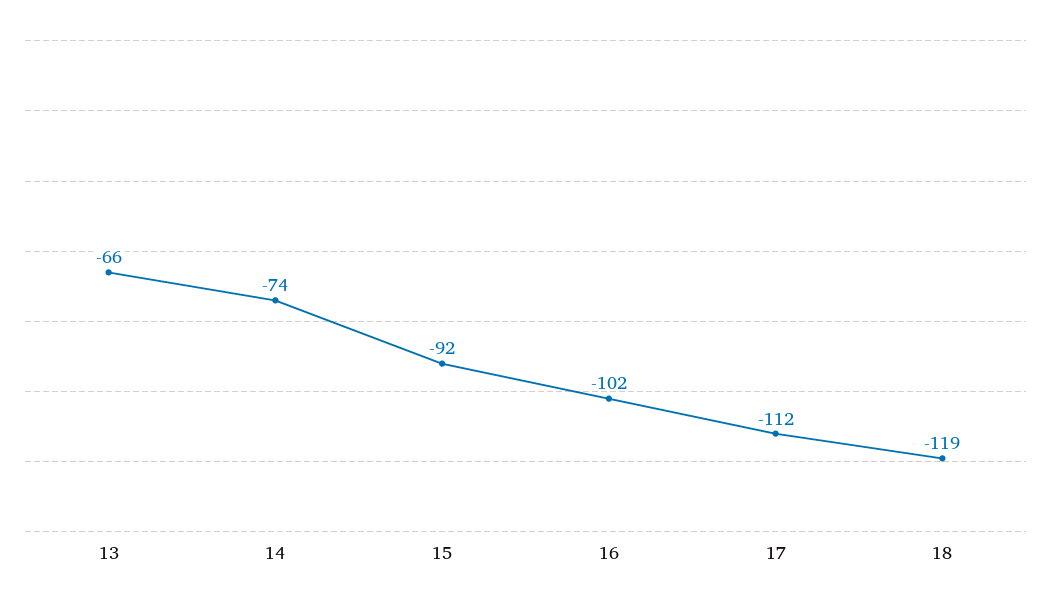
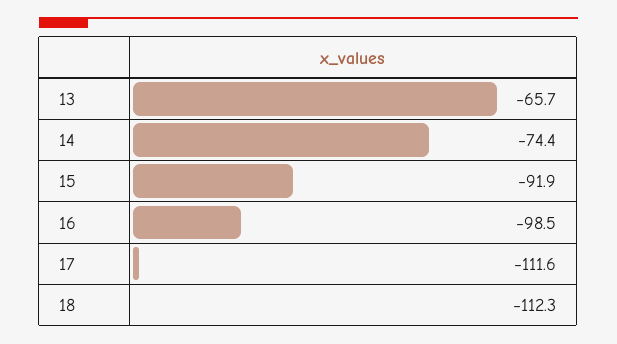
16: -102 -> -98.5
18: -119 -> -112.3

